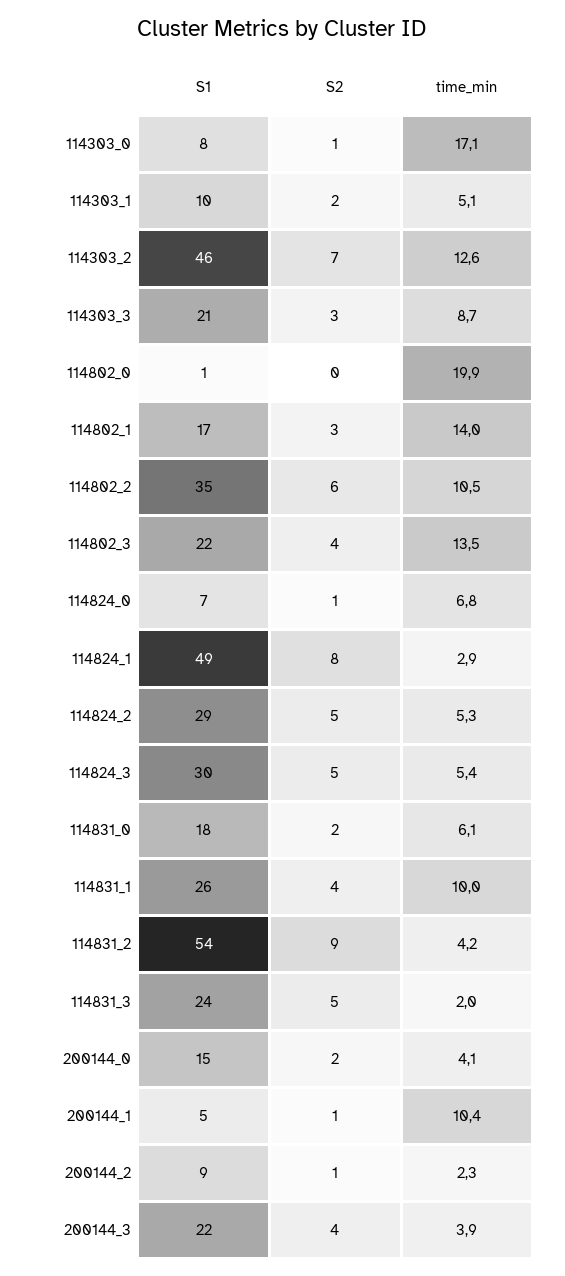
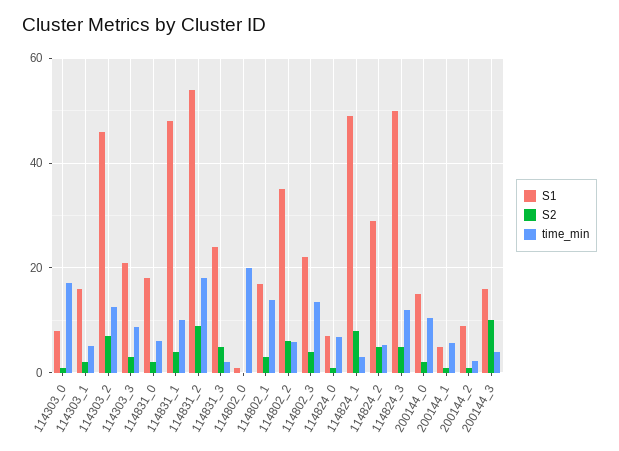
S1, 114303_1: 10 -> 16
time_min, 114802_2: 10.5 -> 6
S1, 114824_3: 30 -> 50
time_min, 114824_3: 5.4 -> 12
S1, 114831_1: 26 -> 48
time_min, 114831_2: 4.2 -> 18
time_min, 200144_0: 4.1 -> 10
time_min, 200144_1: 10.4 -> 6
S1, 200144_3: 22 -> 16
S2, 200144_3: 4 -> 10

